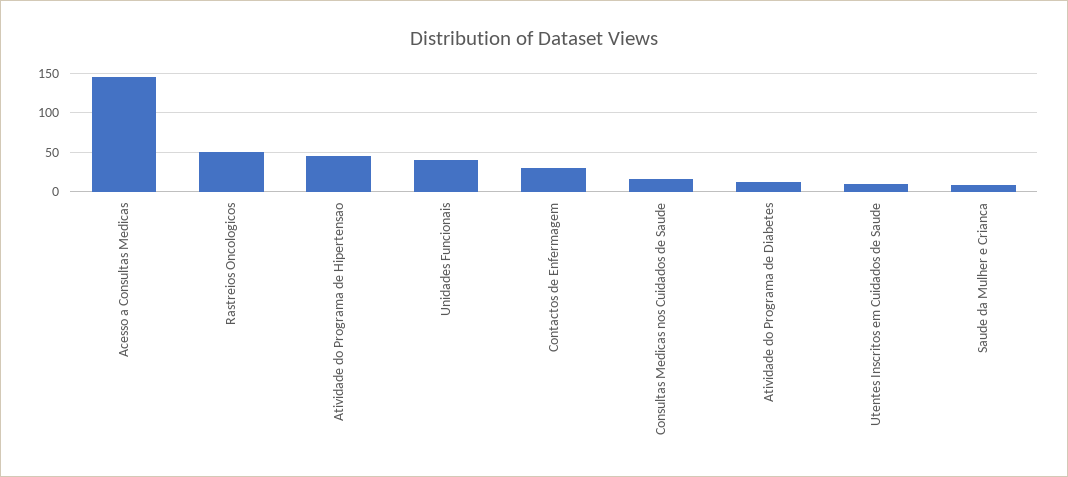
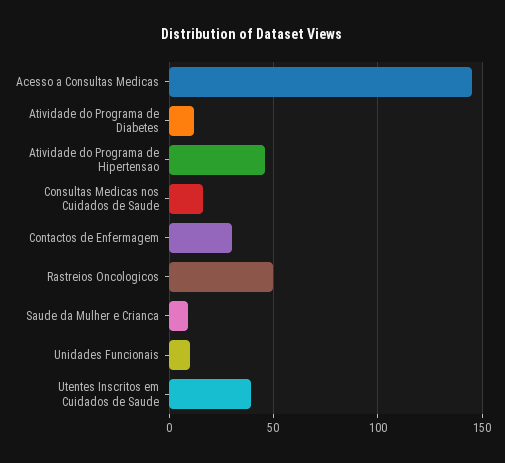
Unidades Funcionais: 40 -> 10
Utentes Inscritos em Cuidados de Saude: 10 -> 40

